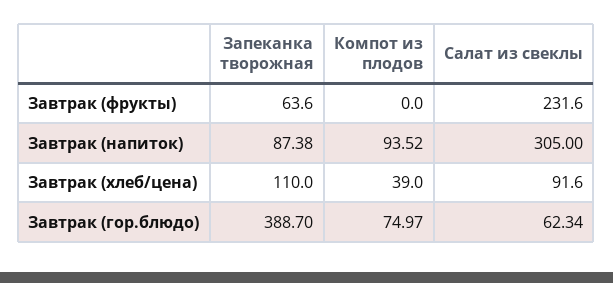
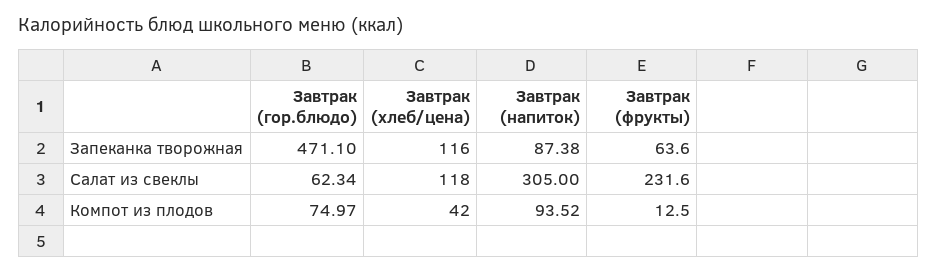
Компот из плодов, Завтрак (фрукты): 0 -> 12.5
Запеканка творожная, Завтрак (хлеб/цена): 110 -> 116
Компот из плодов, Завтрак (хлеб/цена): 39 -> 42
Салат из свеклы, Завтрак (хлеб/цена): 91.6 -> 118
Запеканка творожная, Завтрак (гор.блюдо): 388.7 -> 471.1

